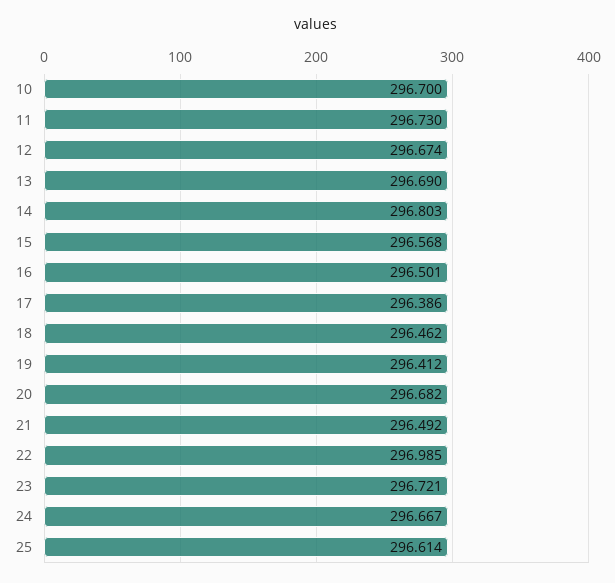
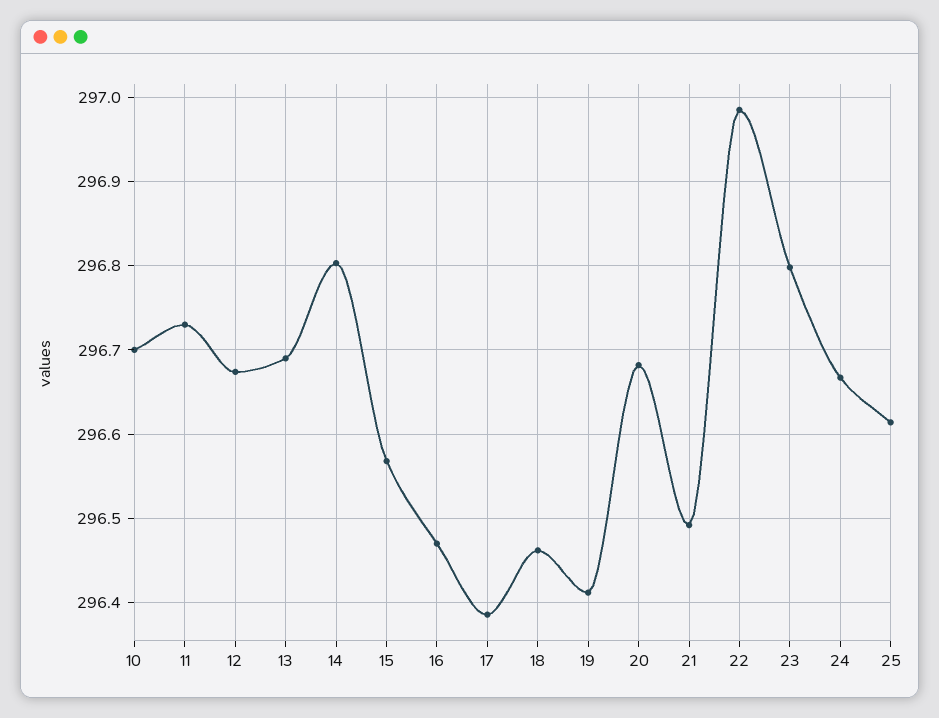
16: 296.501 -> 296.47
23: 296.721 -> 296.8

